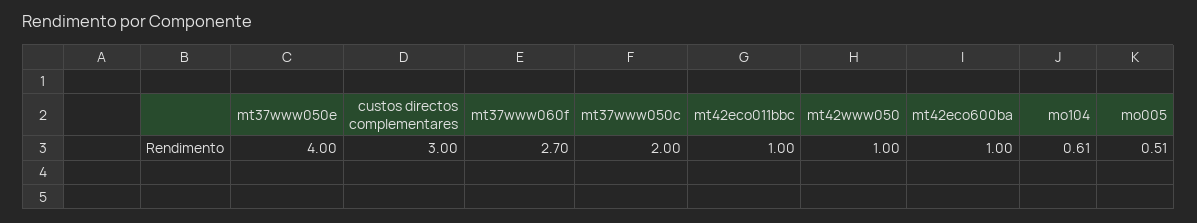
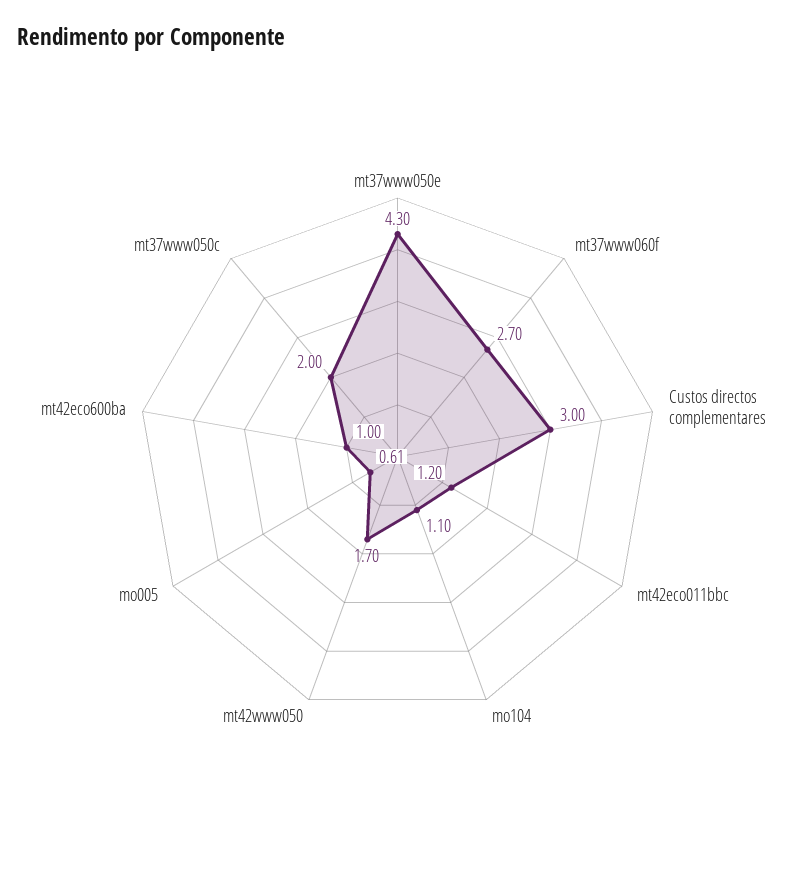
mt37www050e: 4 -> 4.3
mt42eco011bbc: 1 -> 1.2
mt42www050: 1 -> 1.7
mo104: 0.61 -> 1.1
mo005: 0.51 -> 0.61

